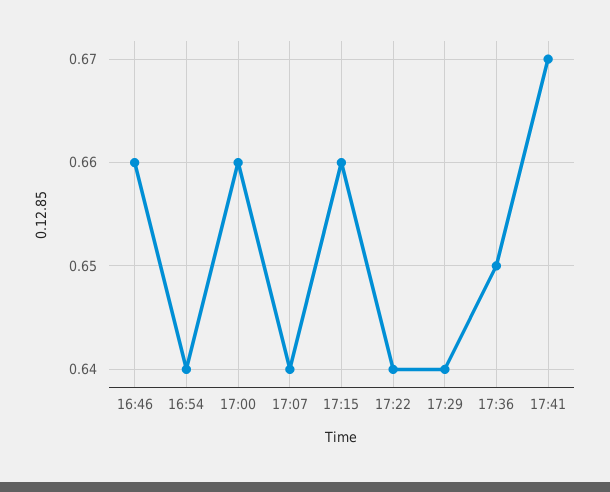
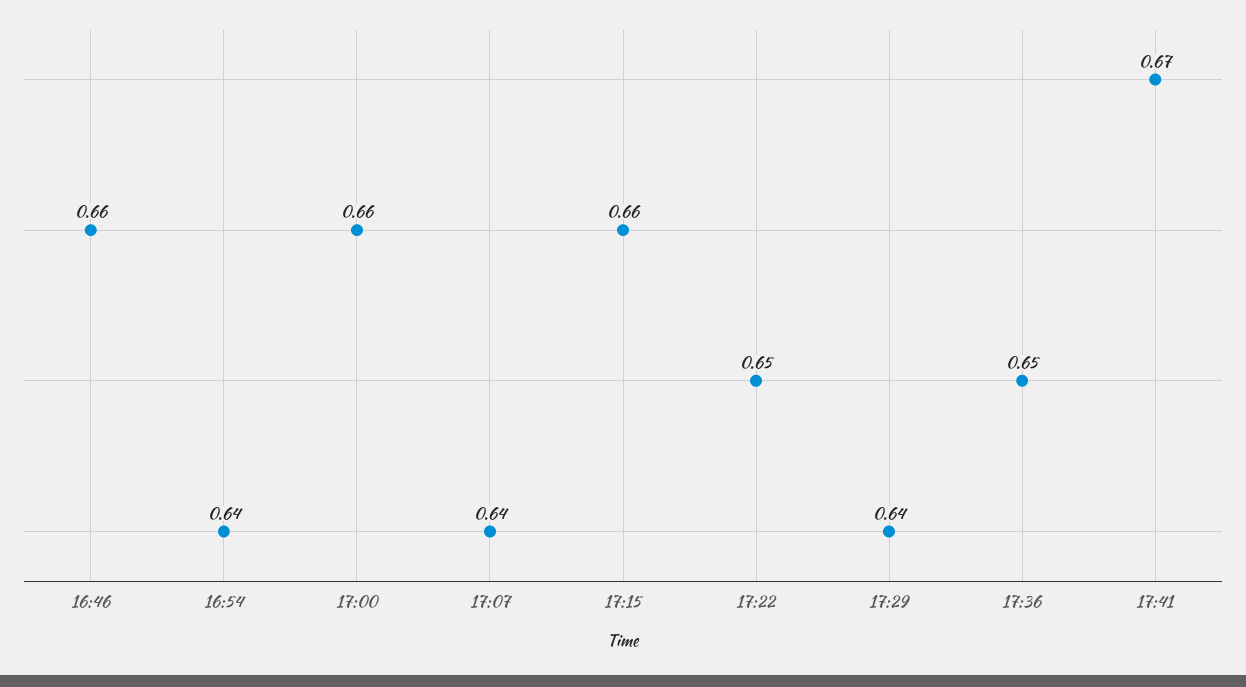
17:22: 0.64 -> 0.65

